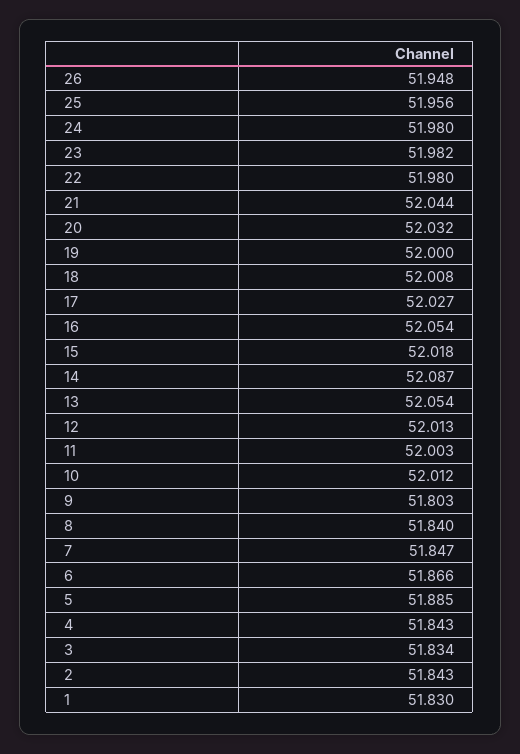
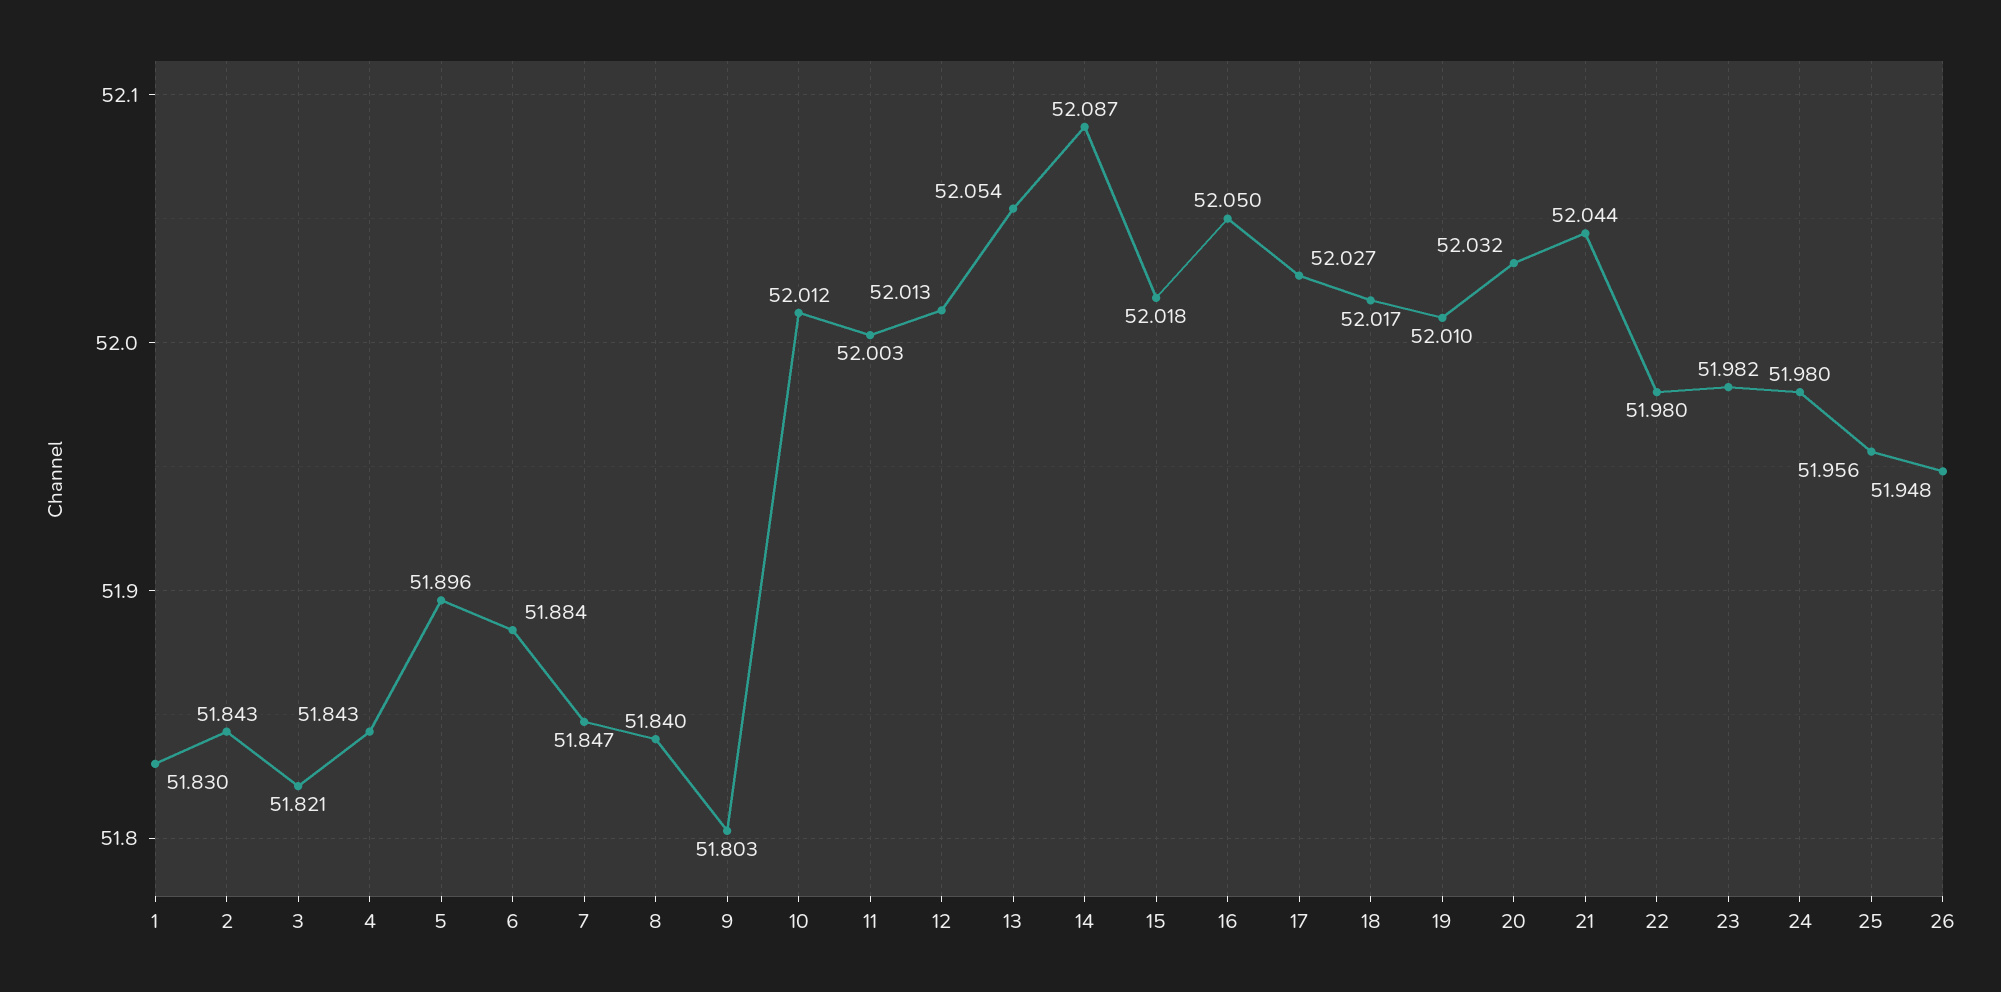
19: 52 -> 52.01
18: 52.008 -> 52.017
16: 52.054 -> 52.05
6: 51.866 -> 51.884
5: 51.885 -> 51.896
3: 51.834 -> 51.821

